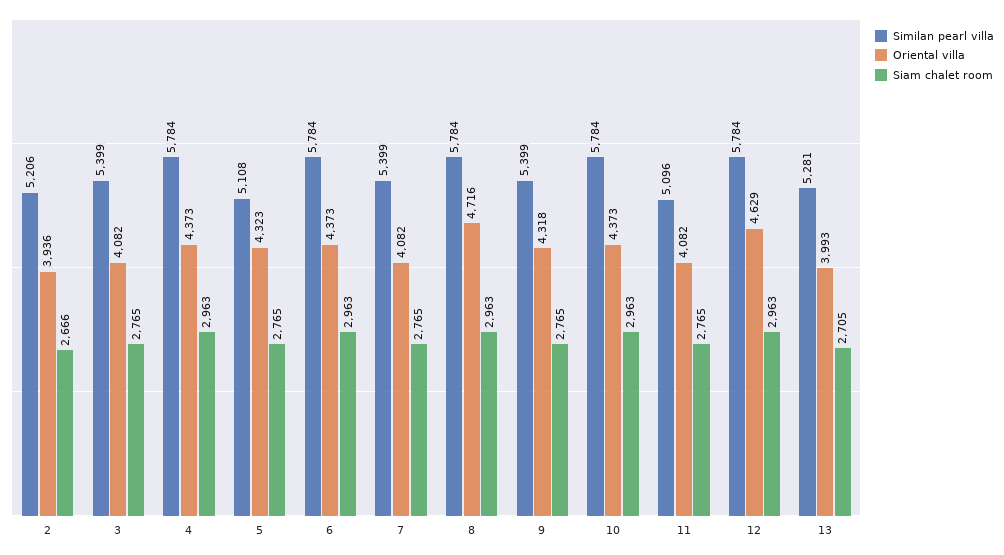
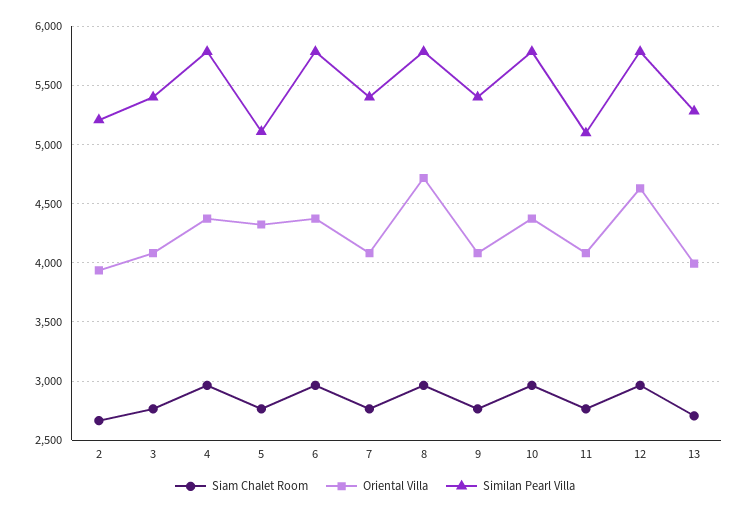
Oriental villa, 9: 4318 -> 4100

